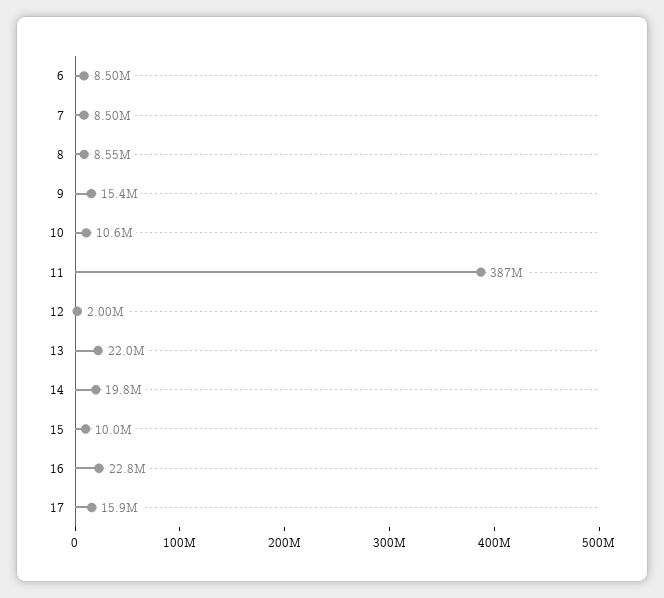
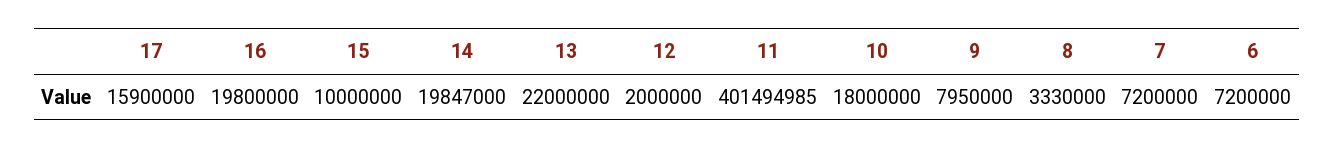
6: 8500000 -> 7200000
7: 8500000 -> 7200000
8: 8550000 -> 3330000
9: 15400000 -> 7950000
10: 10600000 -> 18000000
11: 387000000 -> 401494985
16: 22800000 -> 19800000

